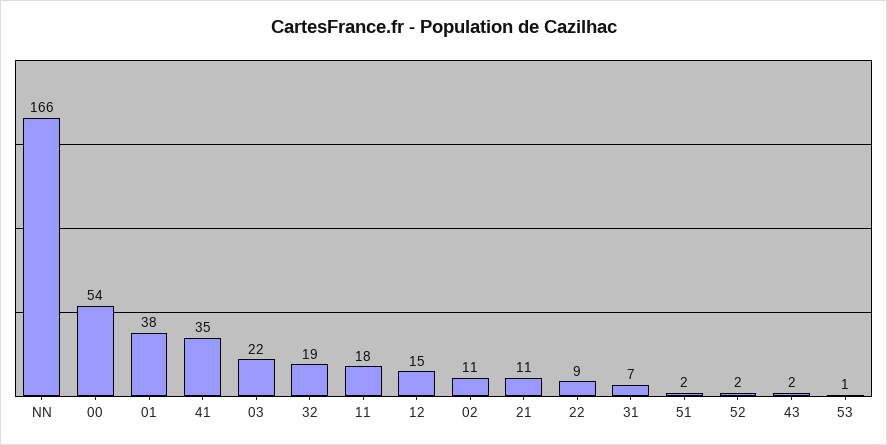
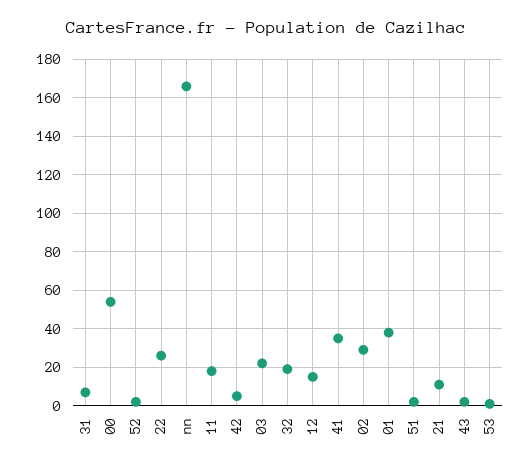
02: 11 -> 30
22: 9 -> 25
42: none -> 5

